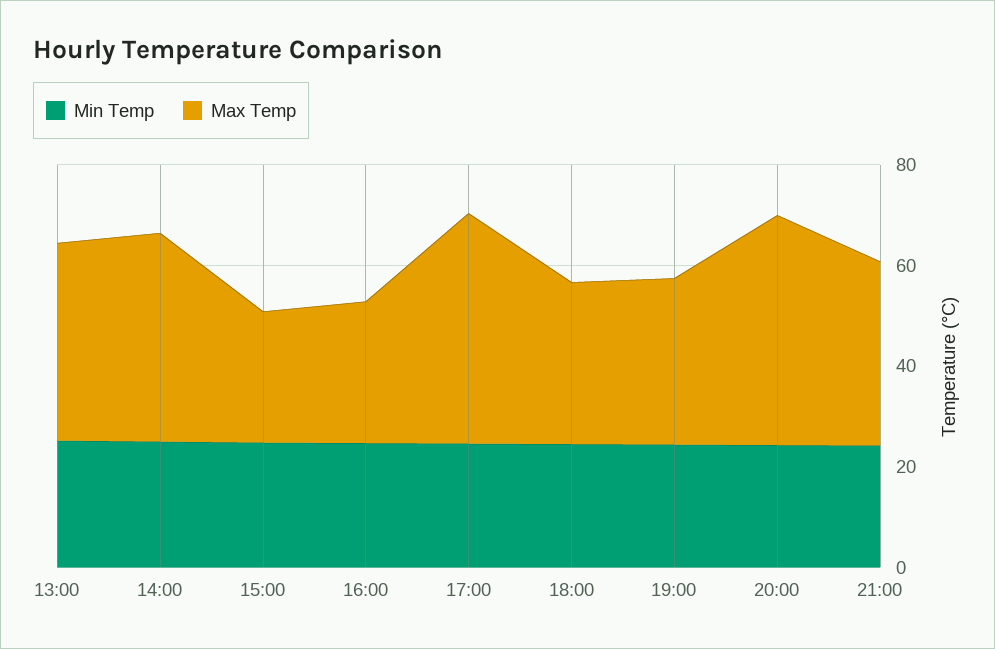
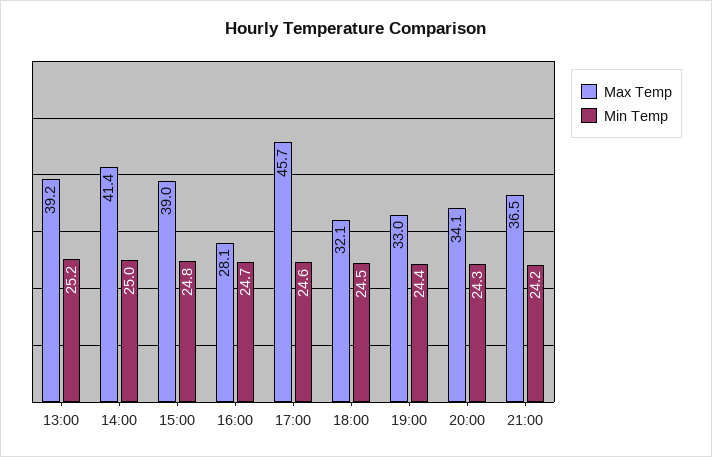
Max Temp, 15:00: 25 -> 39
Max Temp, 20:00: 45 -> 34.1

